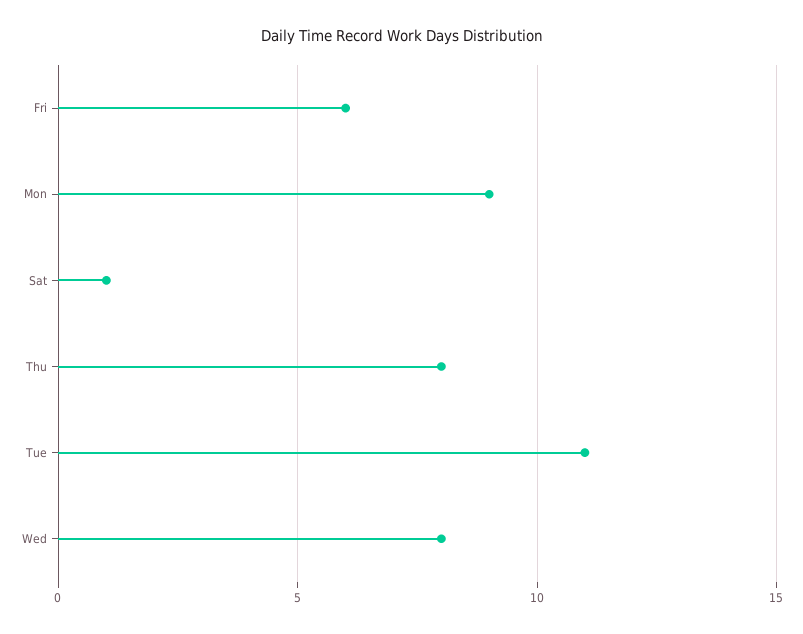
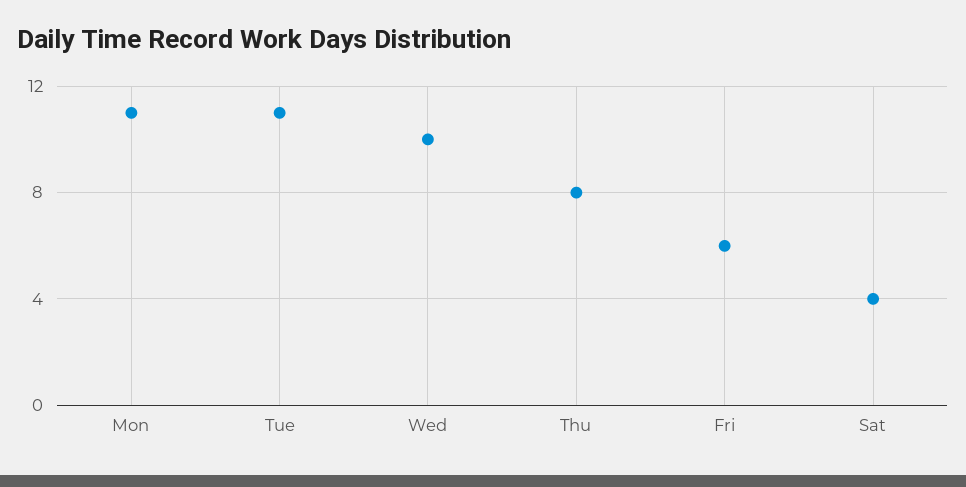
Mon: 9 -> 11
Sat: 1 -> 4
Wed: 8 -> 10

